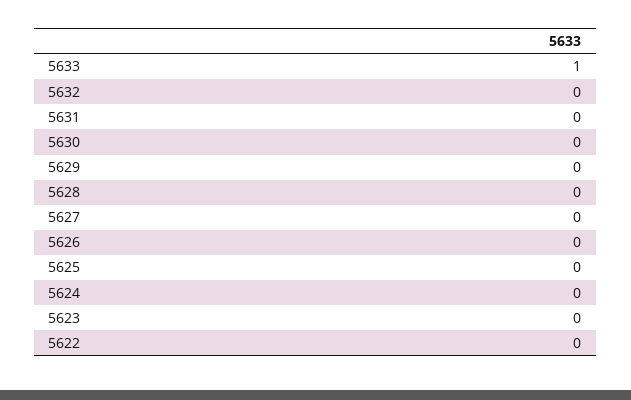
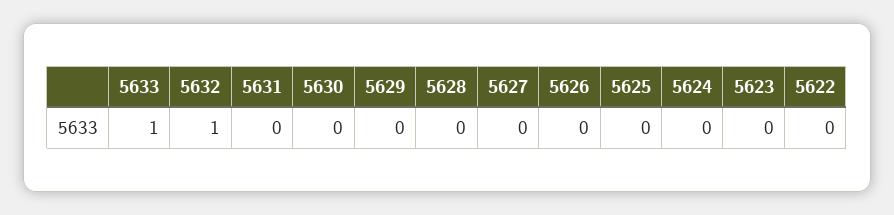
5632: 0 -> 1

